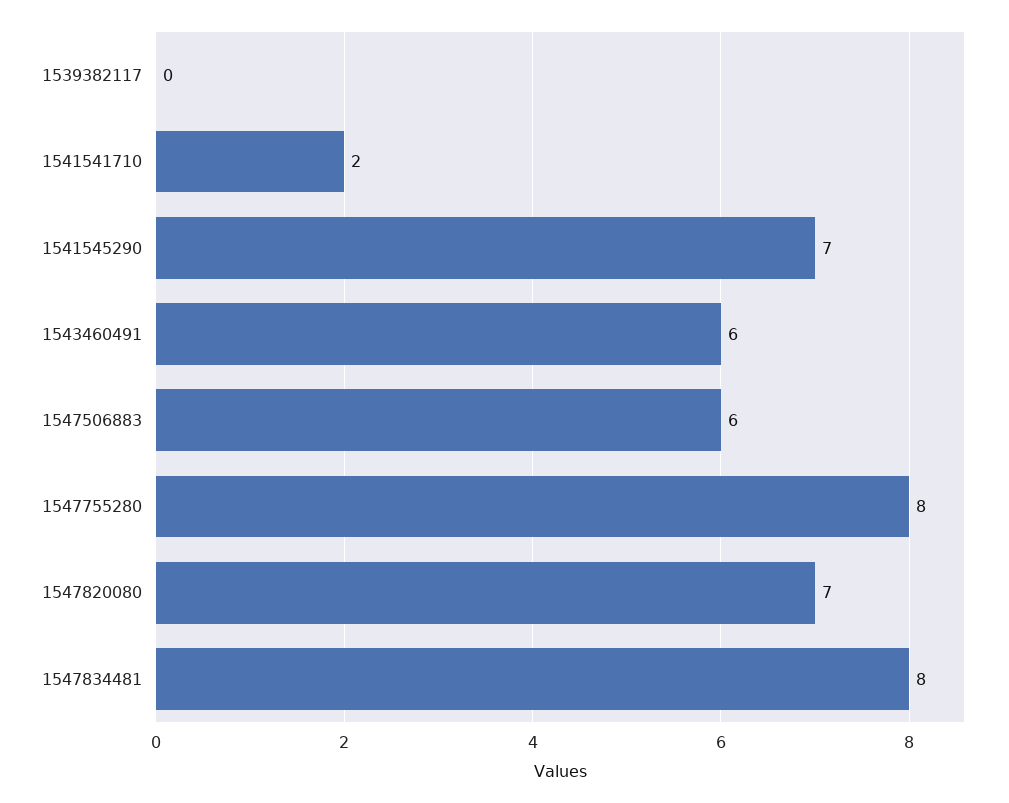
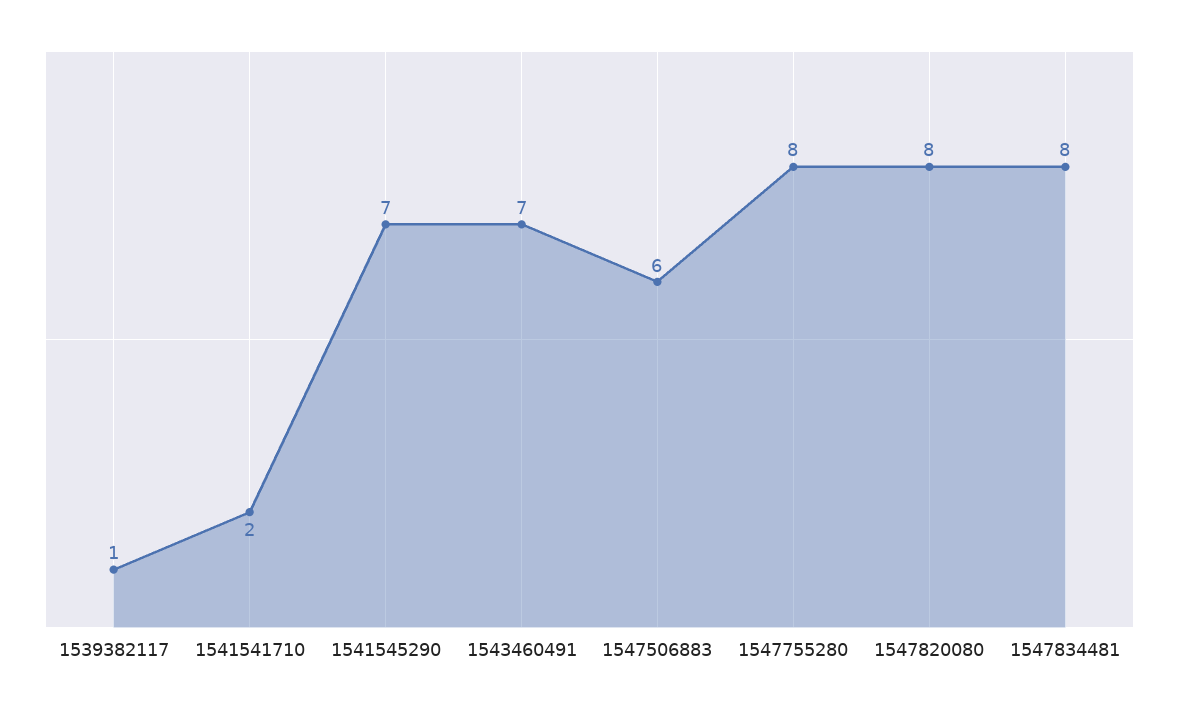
1539382117: 0 -> 1
1543460491: 6 -> 7
1547820080: 7 -> 8

